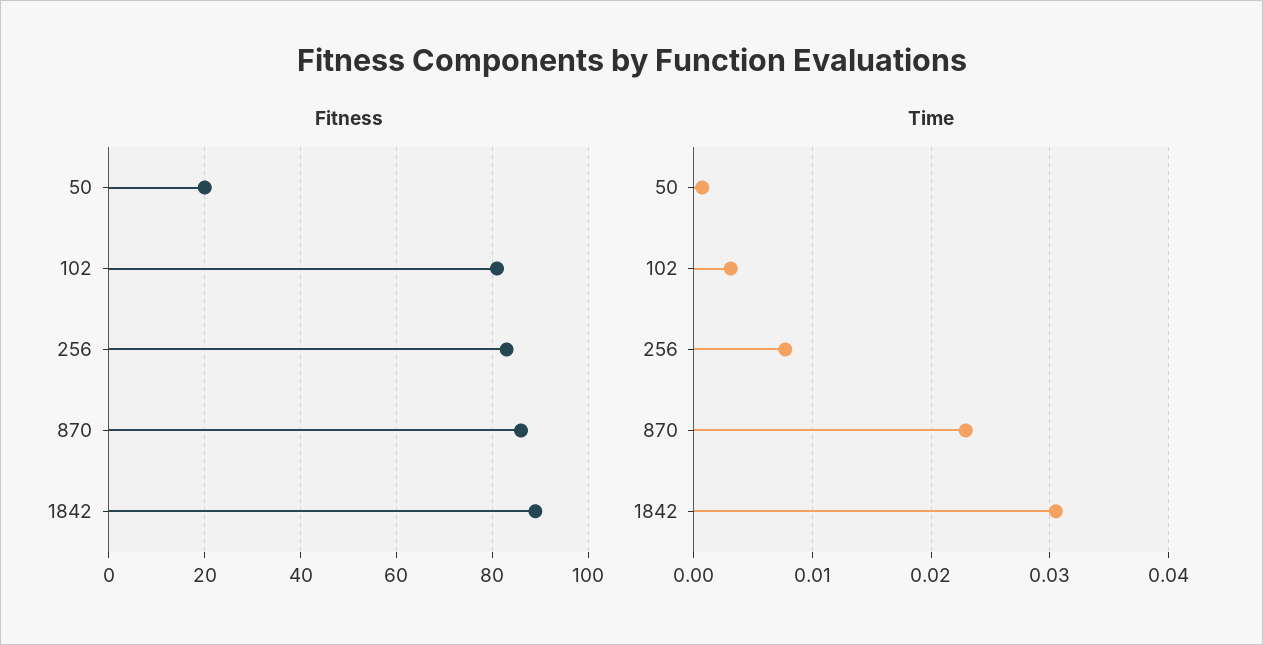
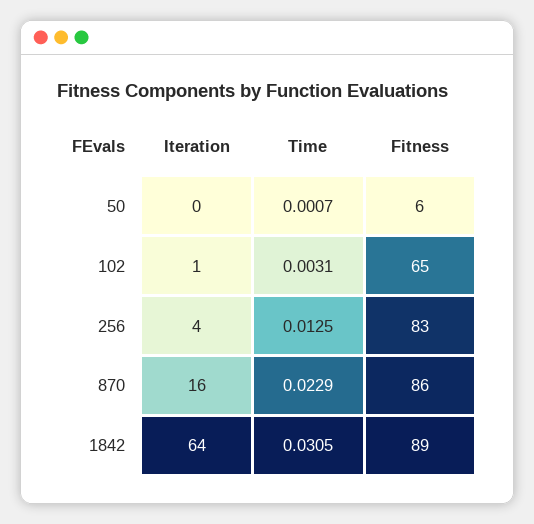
Fitness, 50: 20 -> 6
Fitness, 102: 80 -> 65
Time, 256: 0.008 -> 0.0125
Iteration, 50: none -> 0
Iteration, 102: none -> 1
Iteration, 256: none -> 4
Iteration, 870: none -> 16
Iteration, 1842: none -> 64

